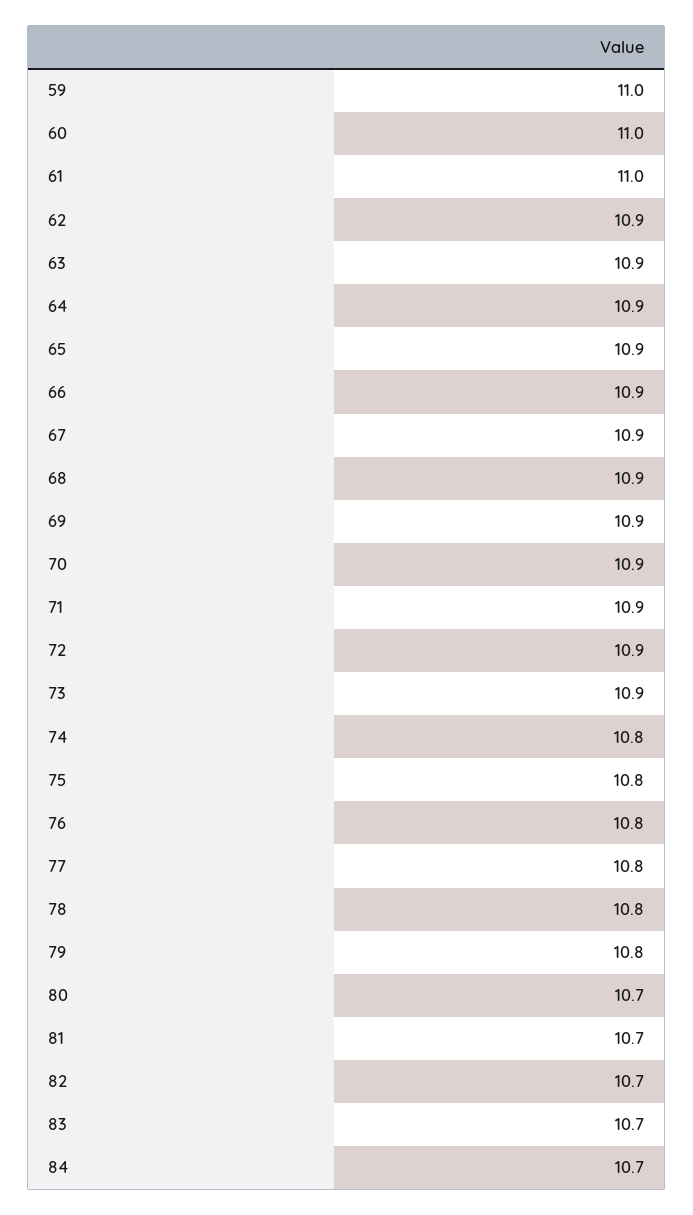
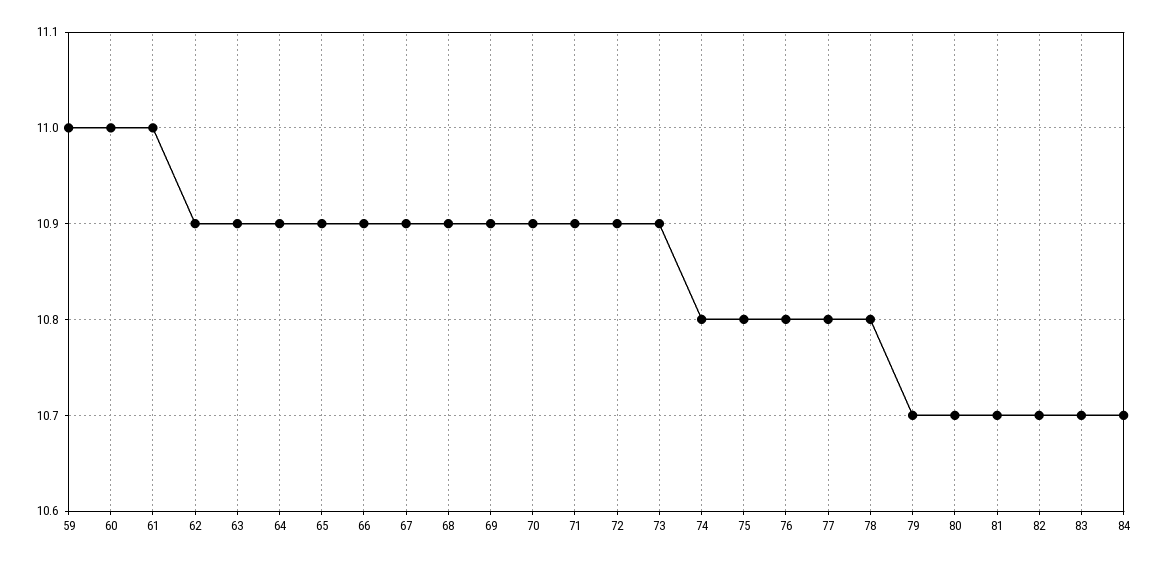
79: 10.8 -> 10.7

